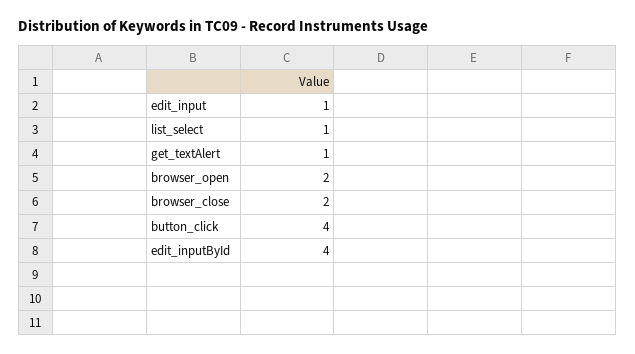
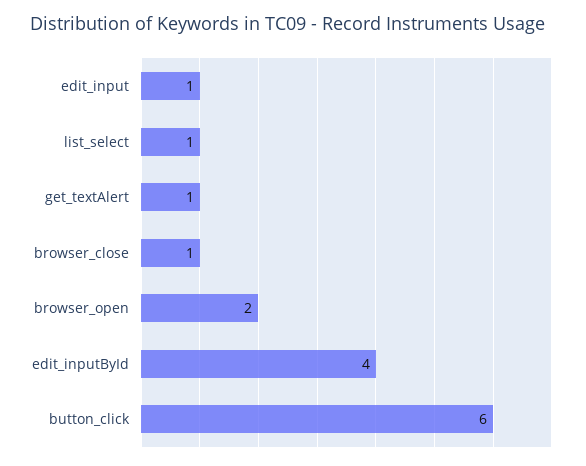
browser_close: 2 -> 1
button_click: 4 -> 6

